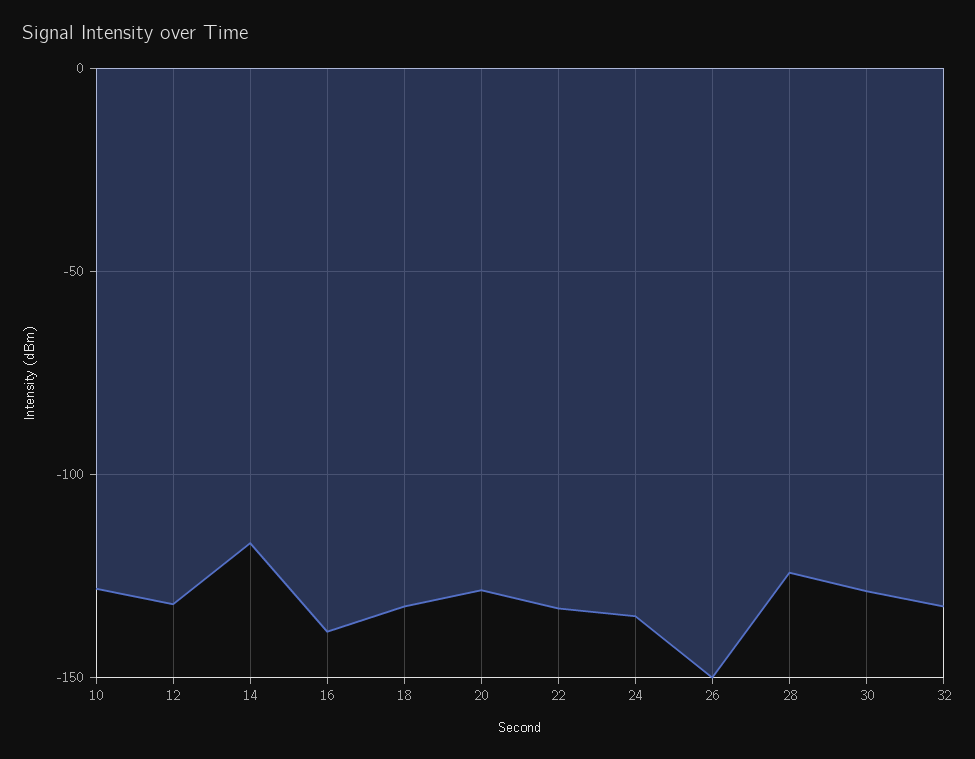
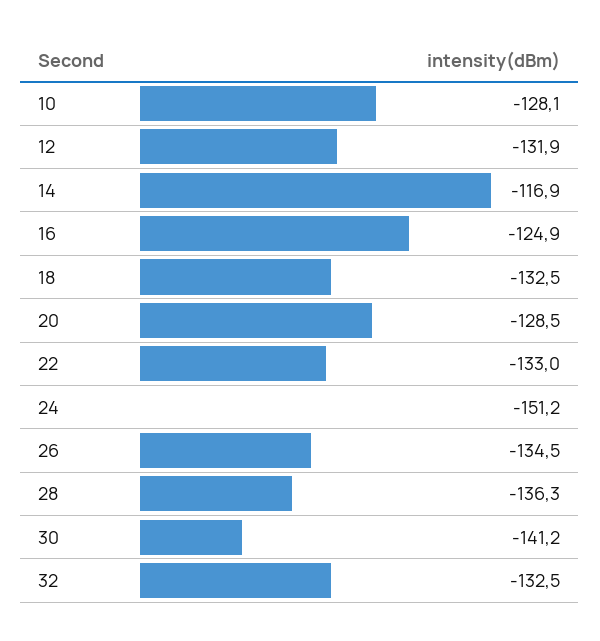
16: -140 -> -124.9
24: -135 -> -151.2
26: -150 -> -134.5
28: -125 -> -136.3
30: -130 -> -141.2

